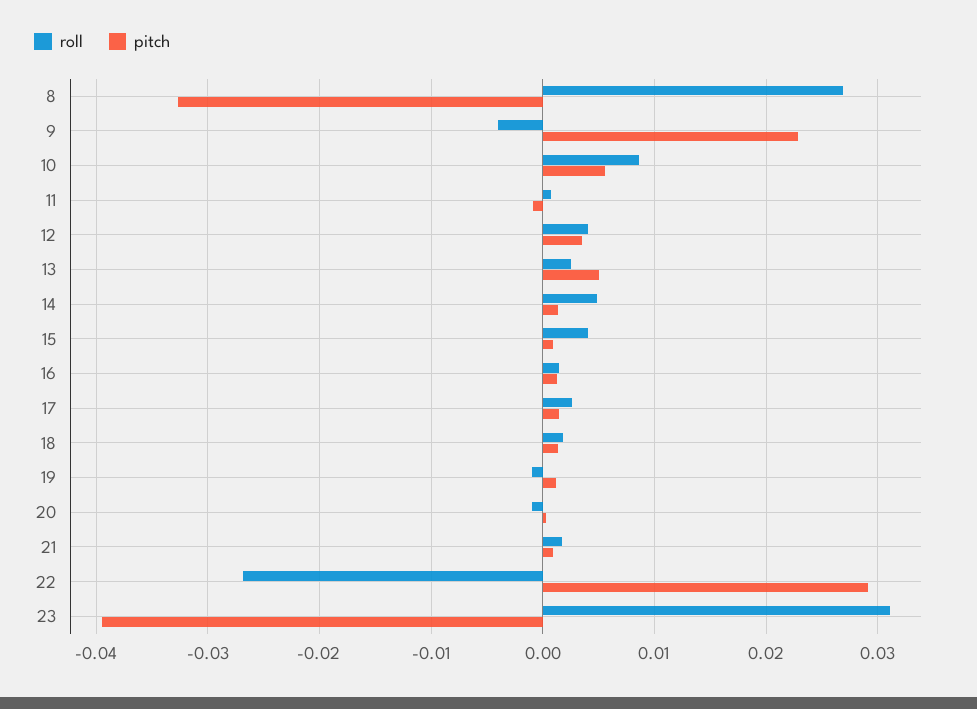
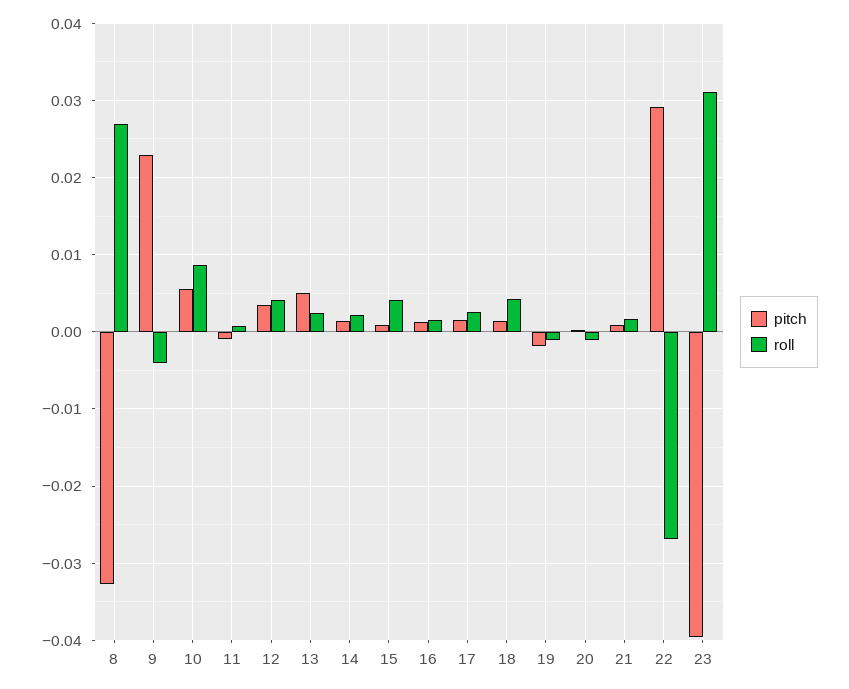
roll, 14: 0.005 -> 0.002
roll, 18: 0.002 -> 0.004
pitch, 19: 0.001 -> -0.002

